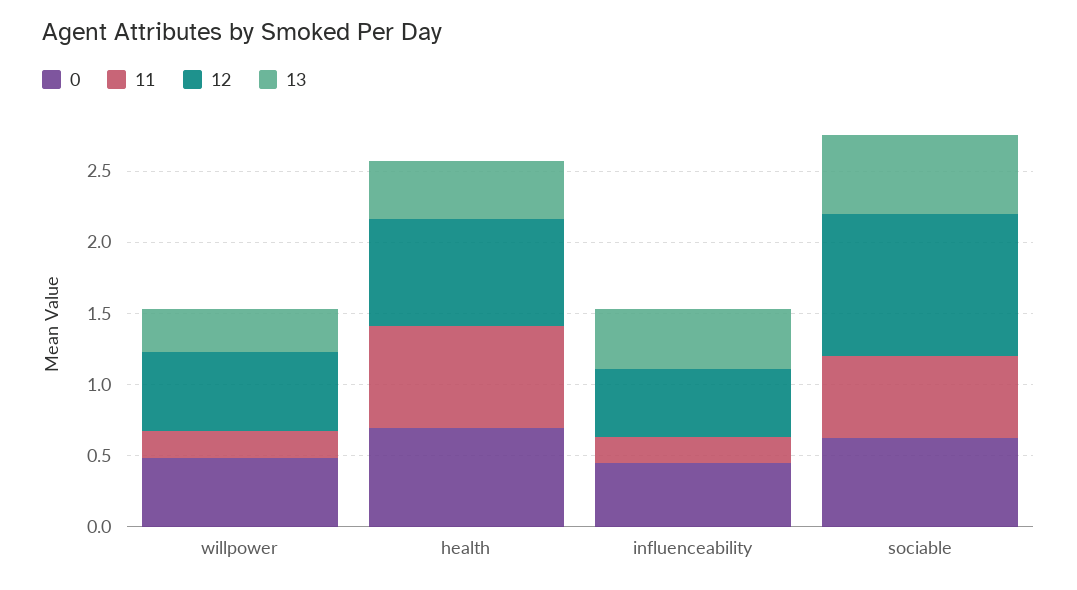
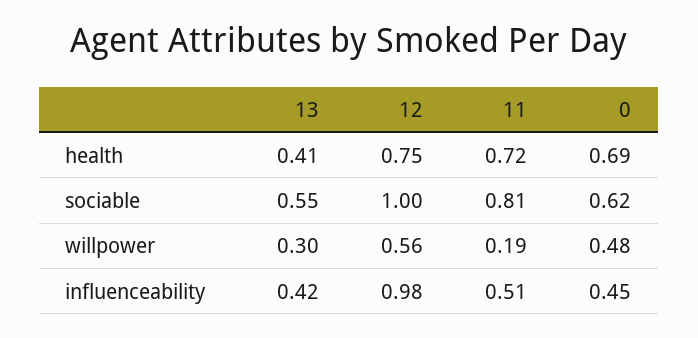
11, influenceability: 0.2 -> 0.51
12, influenceability: 0.5 -> 0.98
11, sociable: 0.6 -> 0.81

